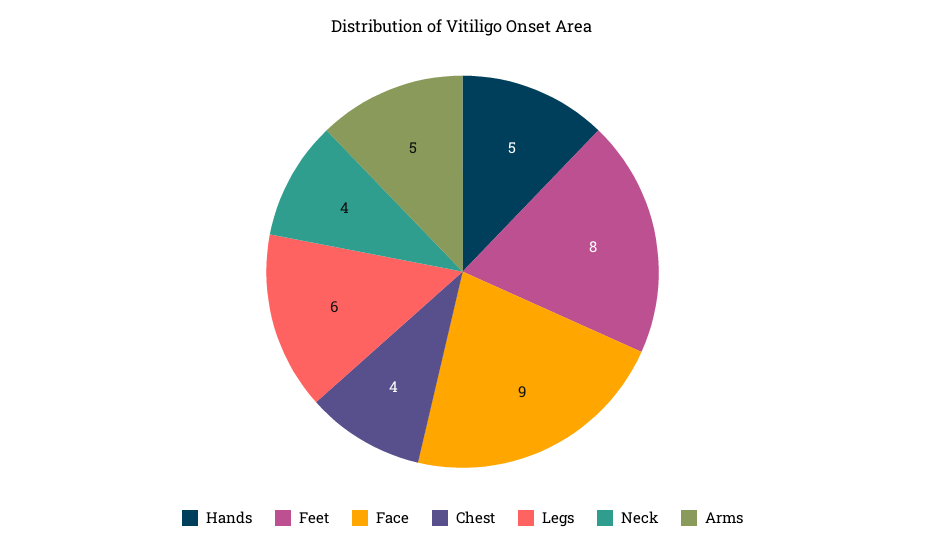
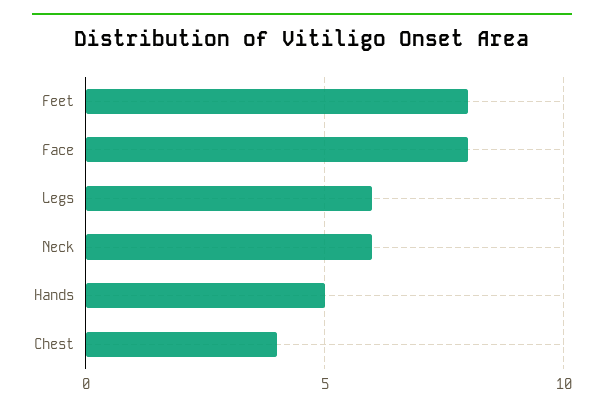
Face: 9 -> 8
Neck: 4 -> 6
Arms: 5 -> none

